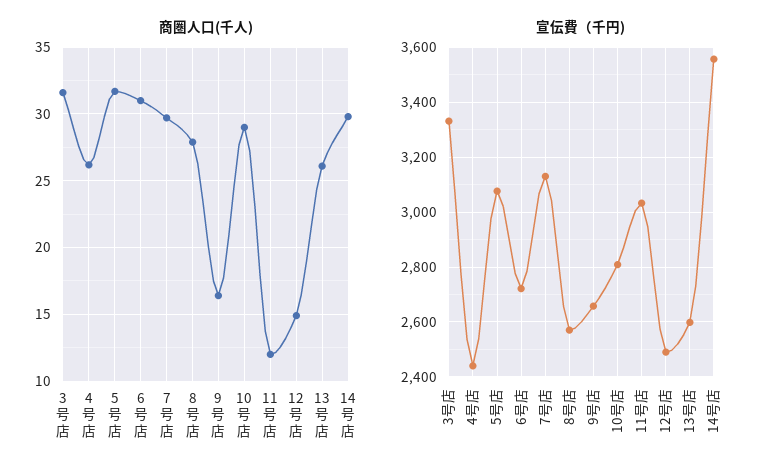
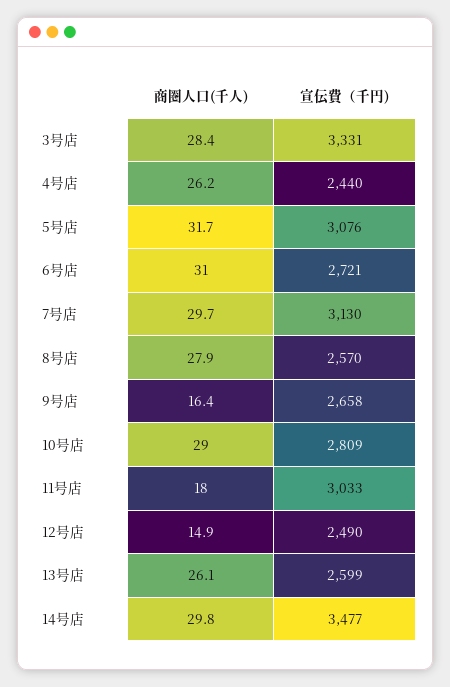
商圏人口(千人), 3号店: 31.5 -> 28.4
商圏人口(千人), 11号店: 12 -> 18
宣伝費（千円), 14号店: 3550 -> 3477

